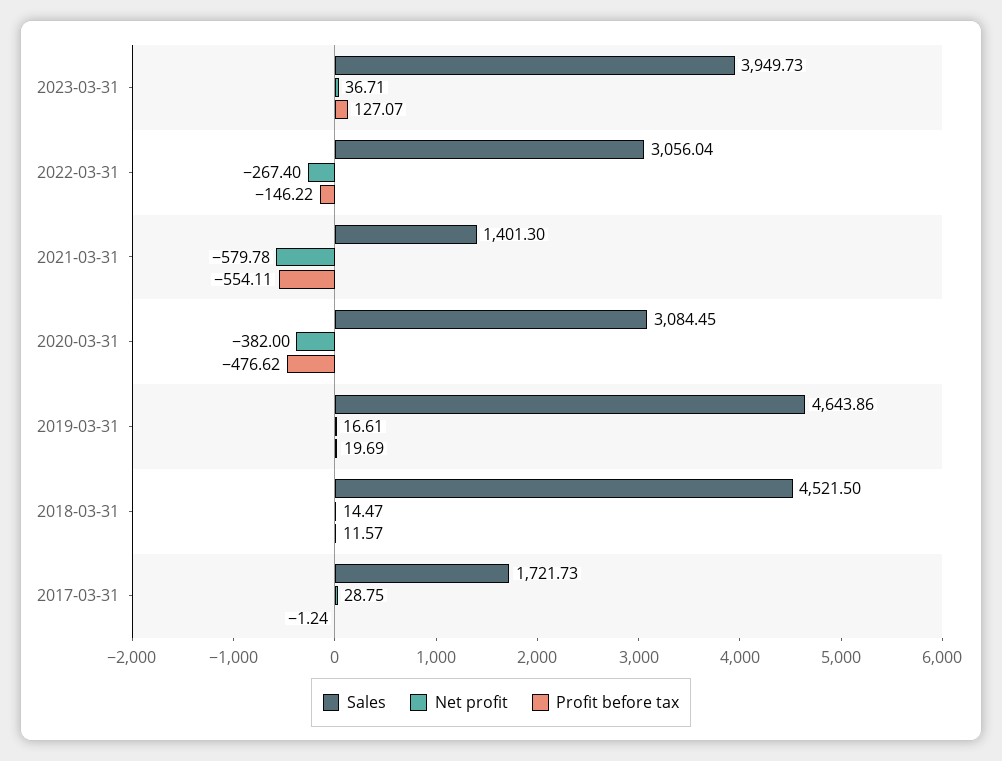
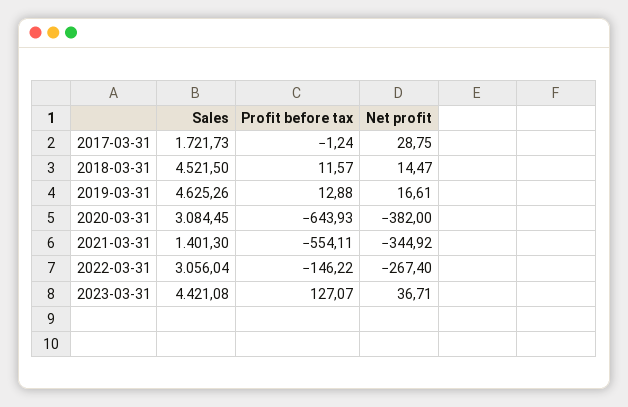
Sales, 2023-03-31: 3949.73 -> 4421.08
Net profit, 2021-03-31: -579.78 -> -344.92
Profit before tax, 2020-03-31: -476.62 -> -643.93
Sales, 2019-03-31: 4643.86 -> 4625.26
Profit before tax, 2019-03-31: 19.69 -> 12.88

